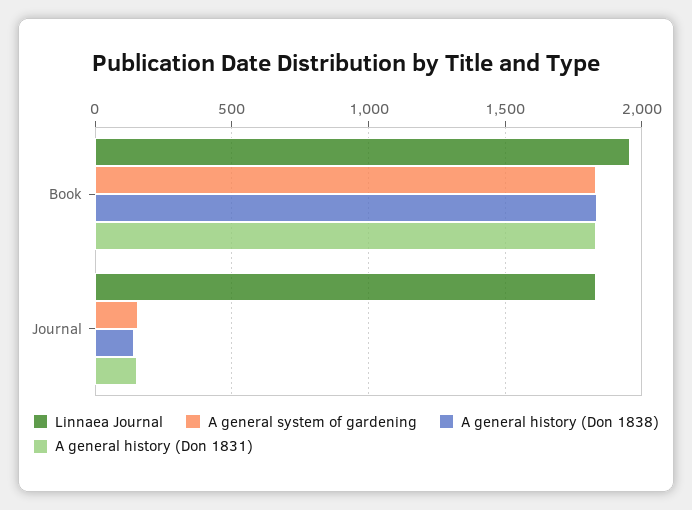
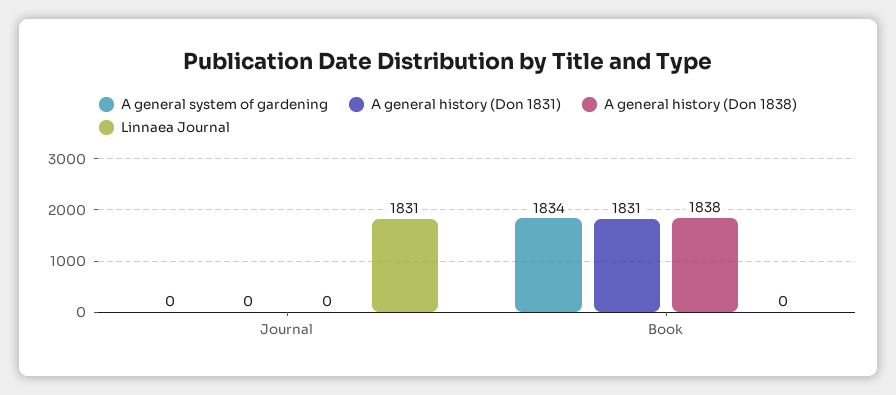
Linnaea Journal, Book: 1950 -> 0
A general system of gardening, Journal: 150 -> 0
A general history (Don 1838), Journal: 150 -> 0
A general history (Don 1831), Journal: 150 -> 0

